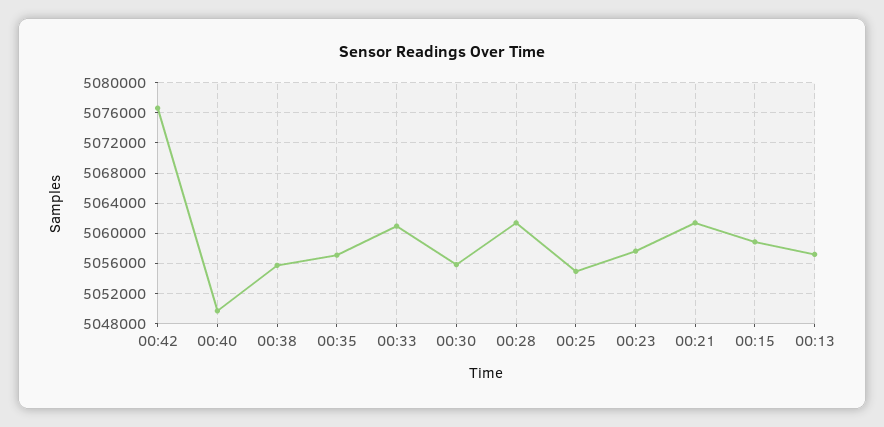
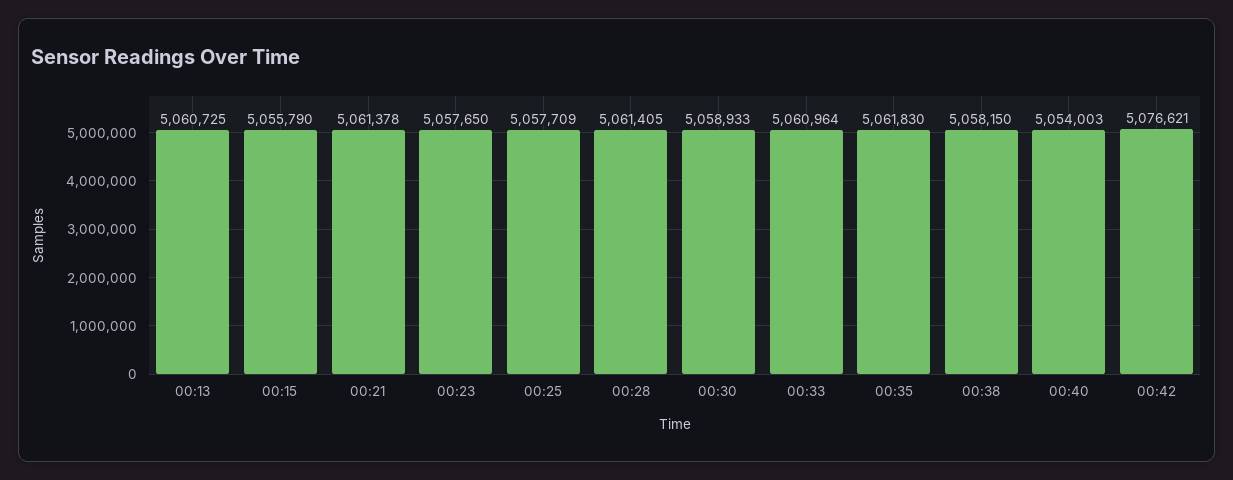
00:40: 5050000 -> 5054003
00:38: 5056000 -> 5058150
00:35: 5057000 -> 5061830
00:30: 5056000 -> 5058933
00:25: 5055000 -> 5057709
00:15: 5059000 -> 5055790
00:13: 5057000 -> 5060725

